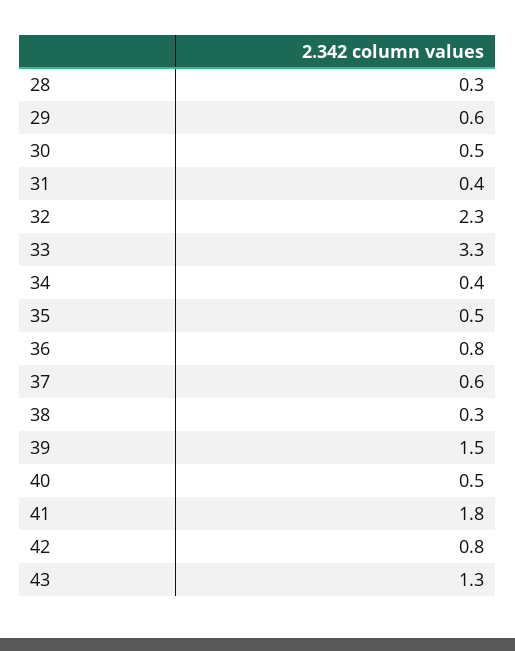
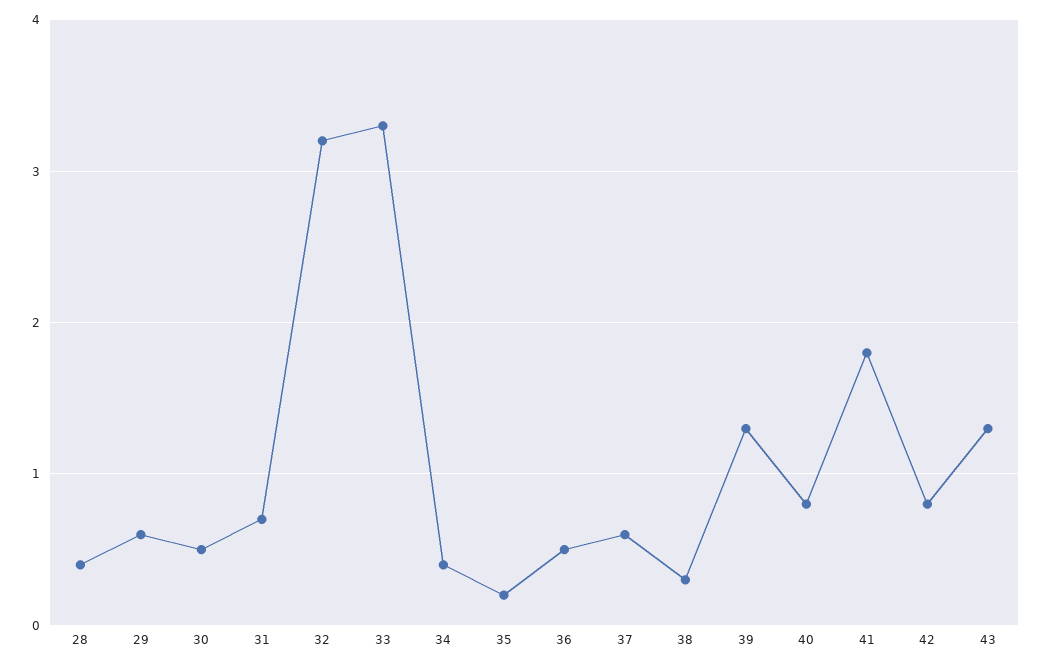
28: 0.3 -> 0.4
31: 0.4 -> 0.7
32: 2.3 -> 3.2
35: 0.5 -> 0.2
36: 0.8 -> 0.5
39: 1.5 -> 1.3
40: 0.5 -> 0.8

